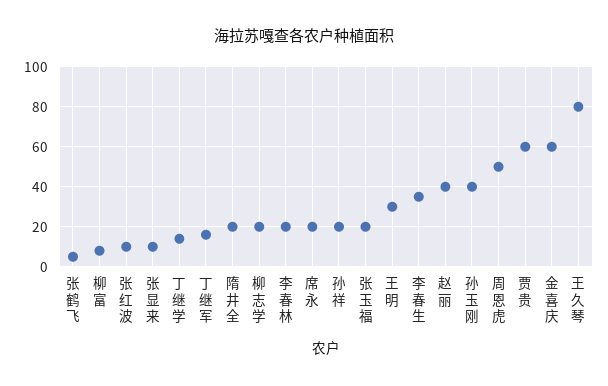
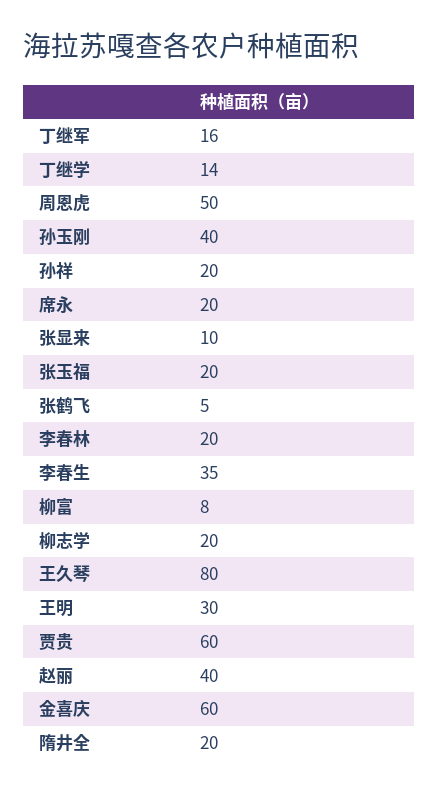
张红波: 10 -> none

